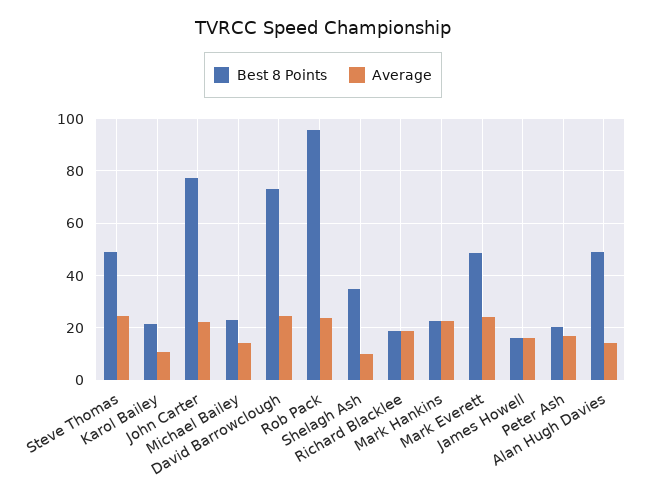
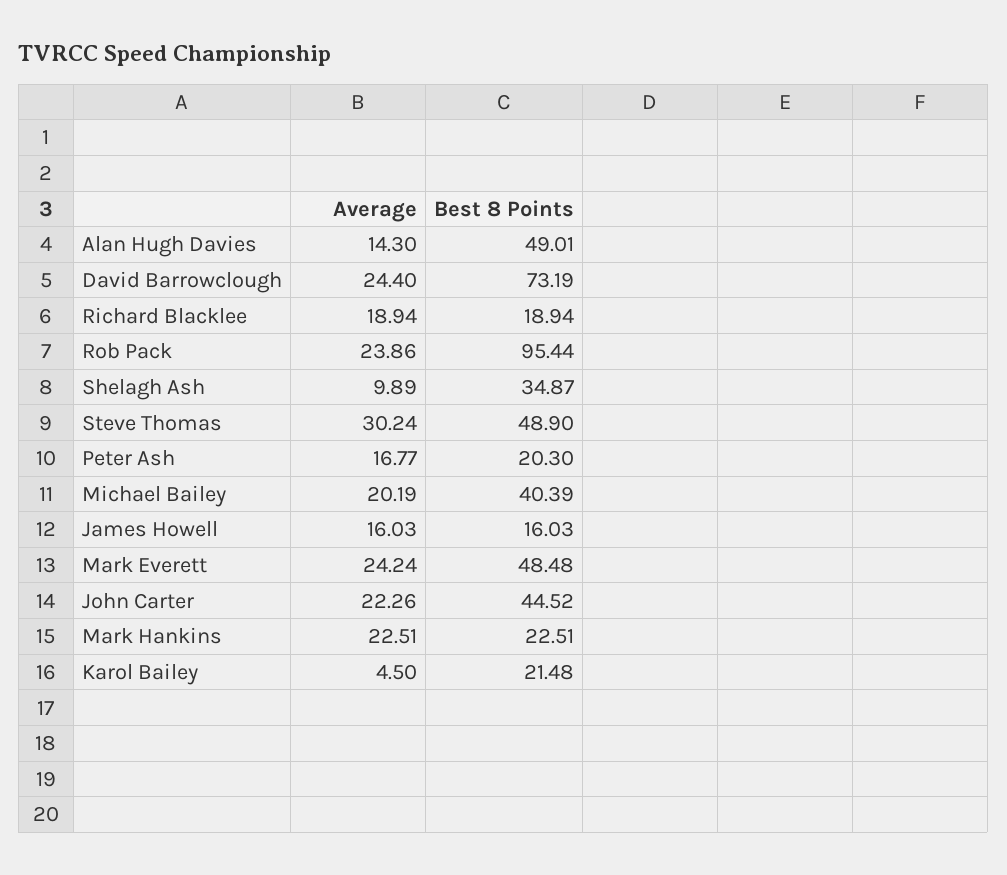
Average, Steve Thomas: 25 -> 30.24
Average, Karol Bailey: 10 -> 4.5
Best 8 Points, John Carter: 77.5 -> 44.52
Best 8 Points, Michael Bailey: 22.5 -> 40.39
Average, Michael Bailey: 15 -> 20.19

